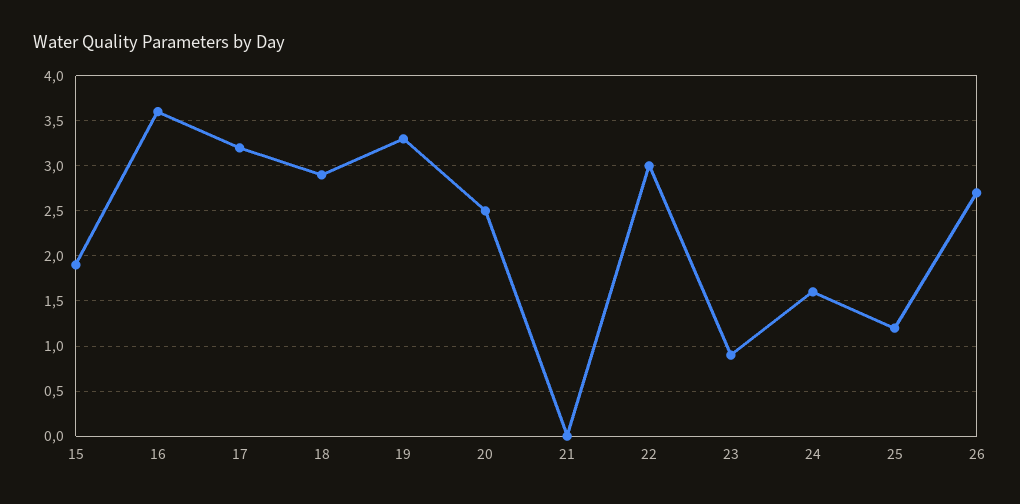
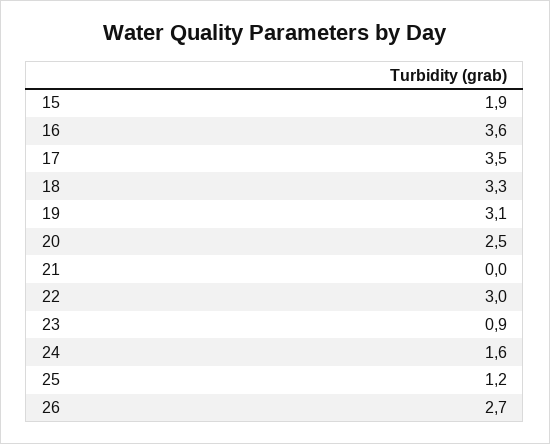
17: 3.2 -> 3.5
18: 2.9 -> 3.3
19: 3.3 -> 3.1

